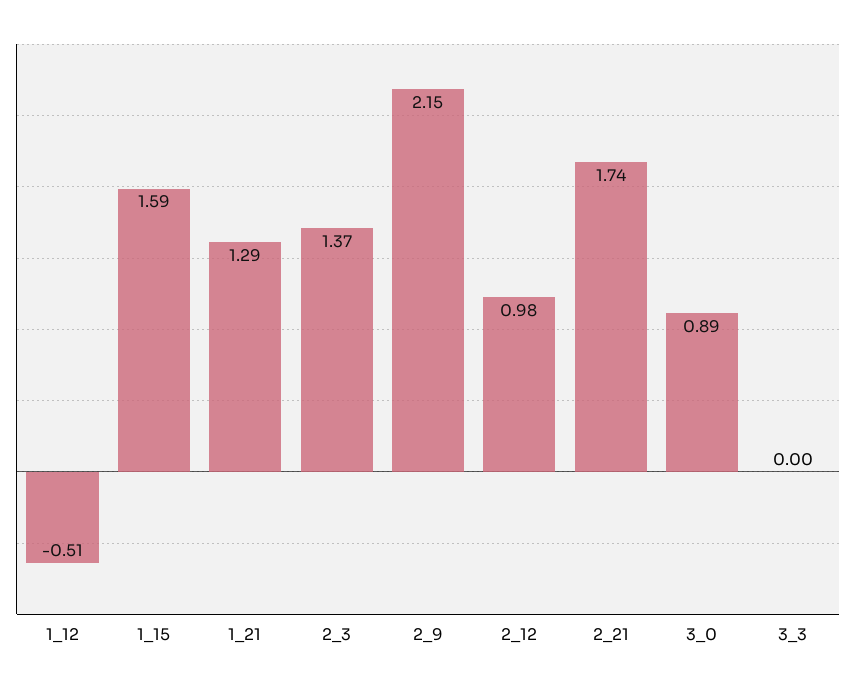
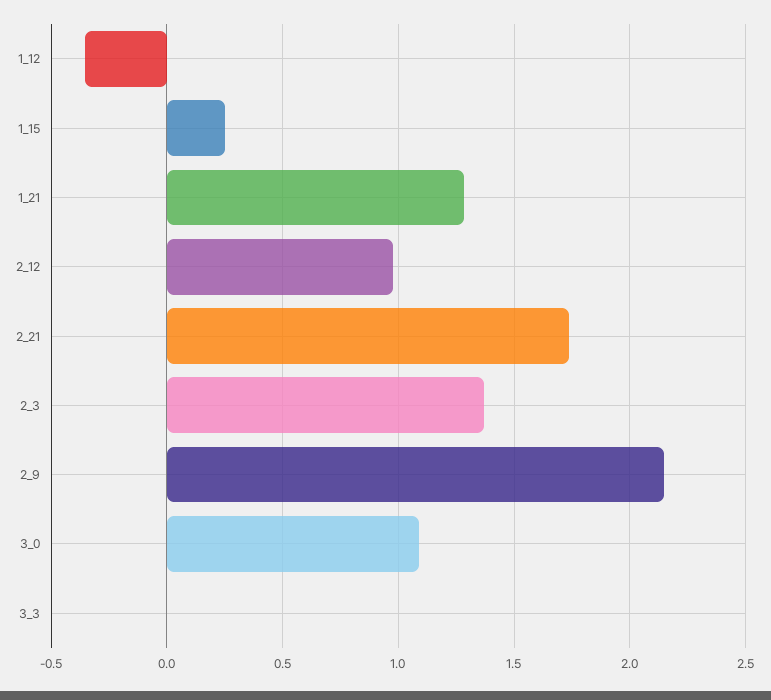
1_12: -0.51 -> -0.35
1_15: 1.59 -> 0.25
3_0: 0.89 -> 1.1

